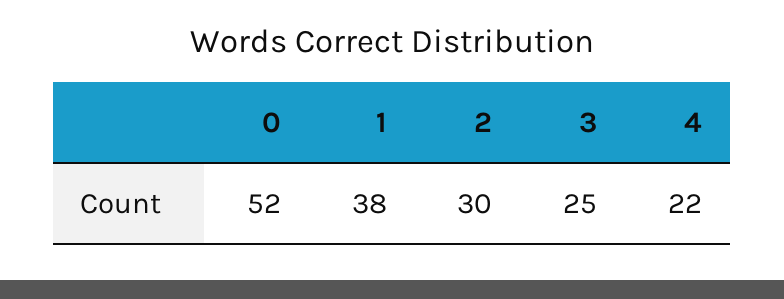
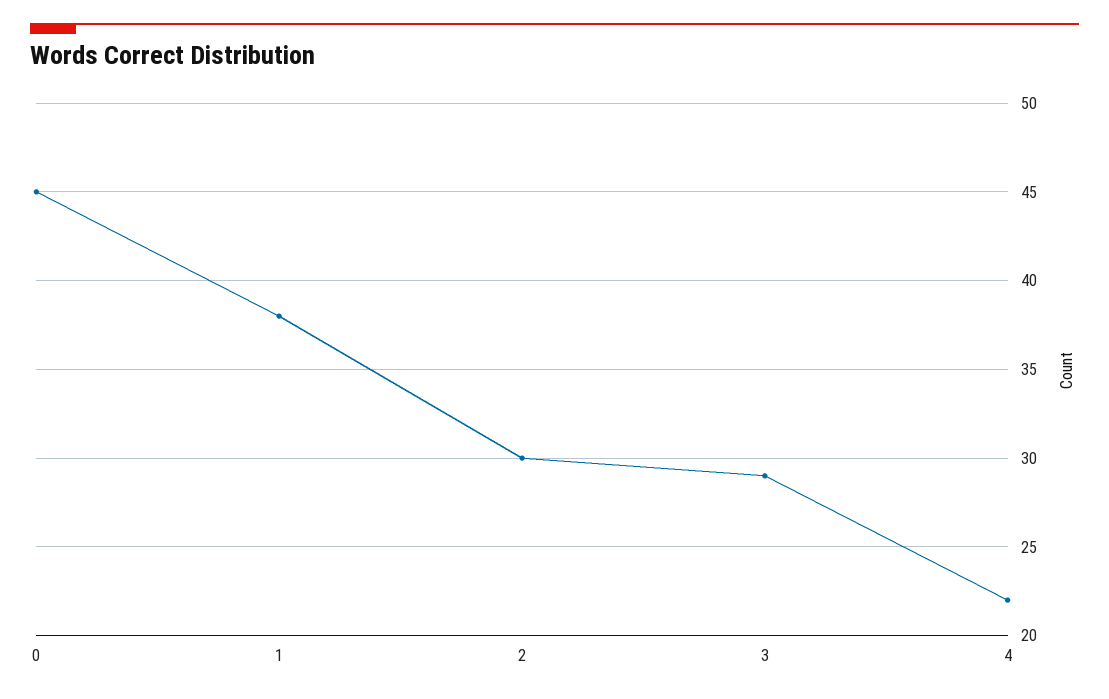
0: 52 -> 45
3: 25 -> 29

